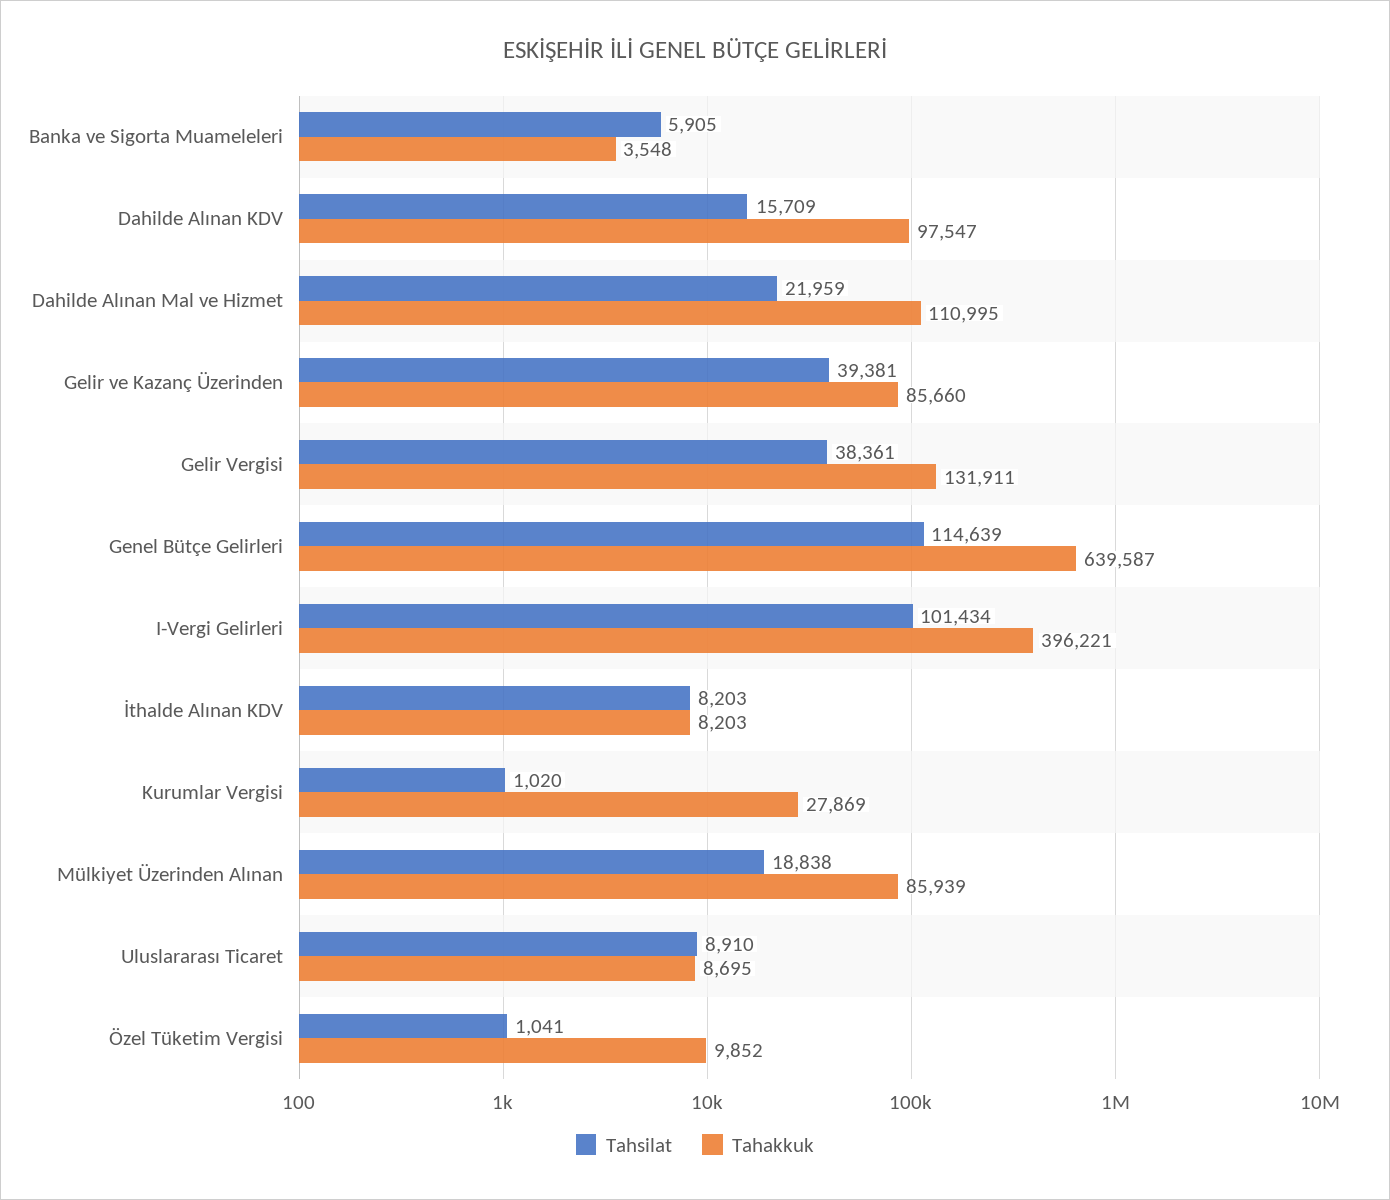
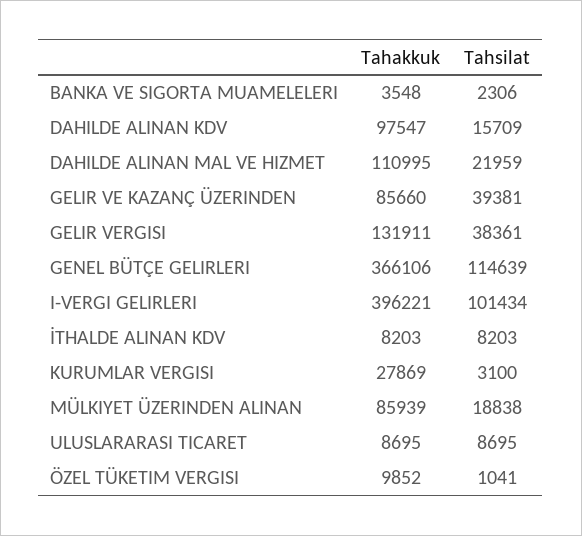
Tahsilat, Banka ve Sigorta Muameleleri: 5905 -> 2306
Tahakkuk, Genel Bütçe Gelirleri: 639587 -> 366106
Tahsilat, Kurumlar Vergisi: 1020 -> 3100
Tahsilat, Uluslararası Ticaret: 8910 -> 8695

